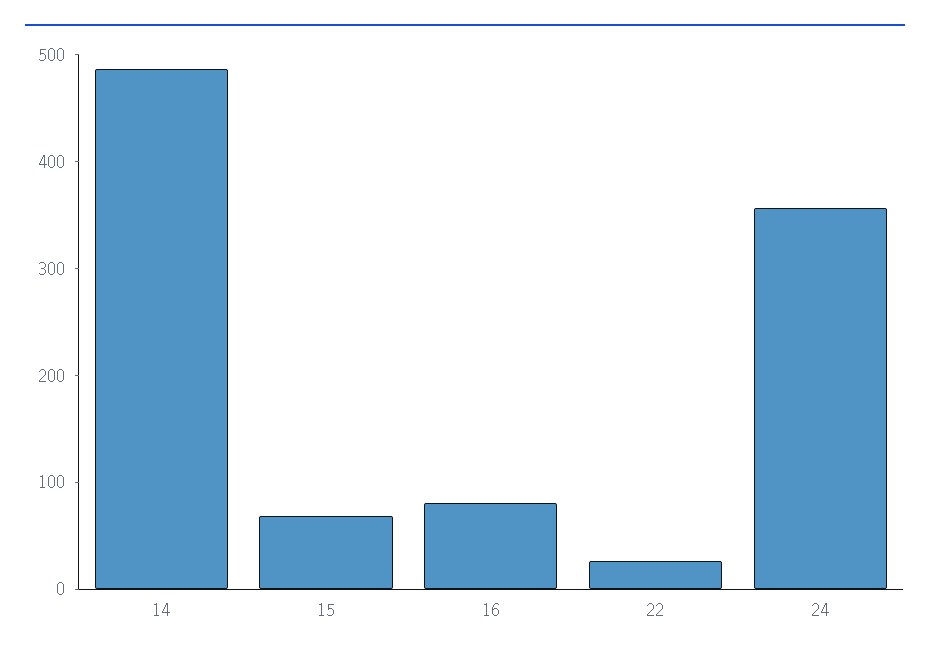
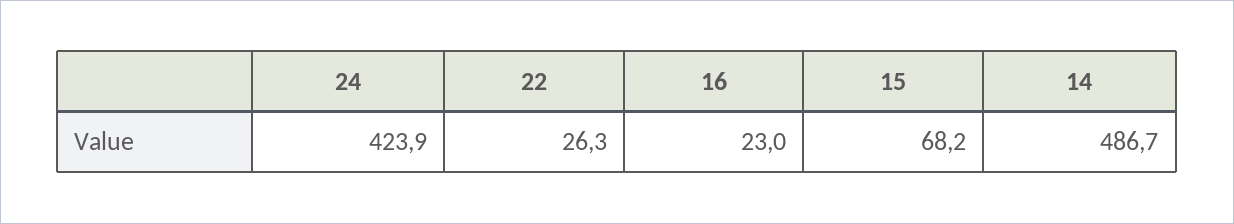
16: 80 -> 23
24: 360 -> 423.9

